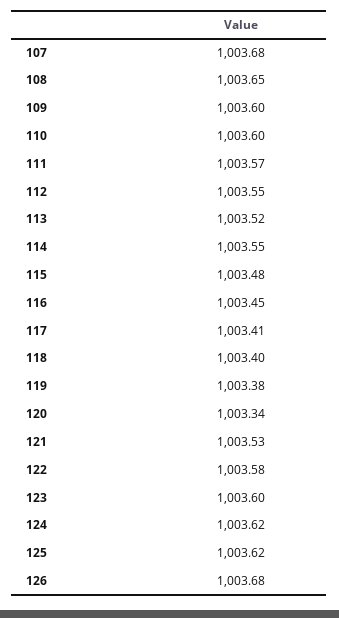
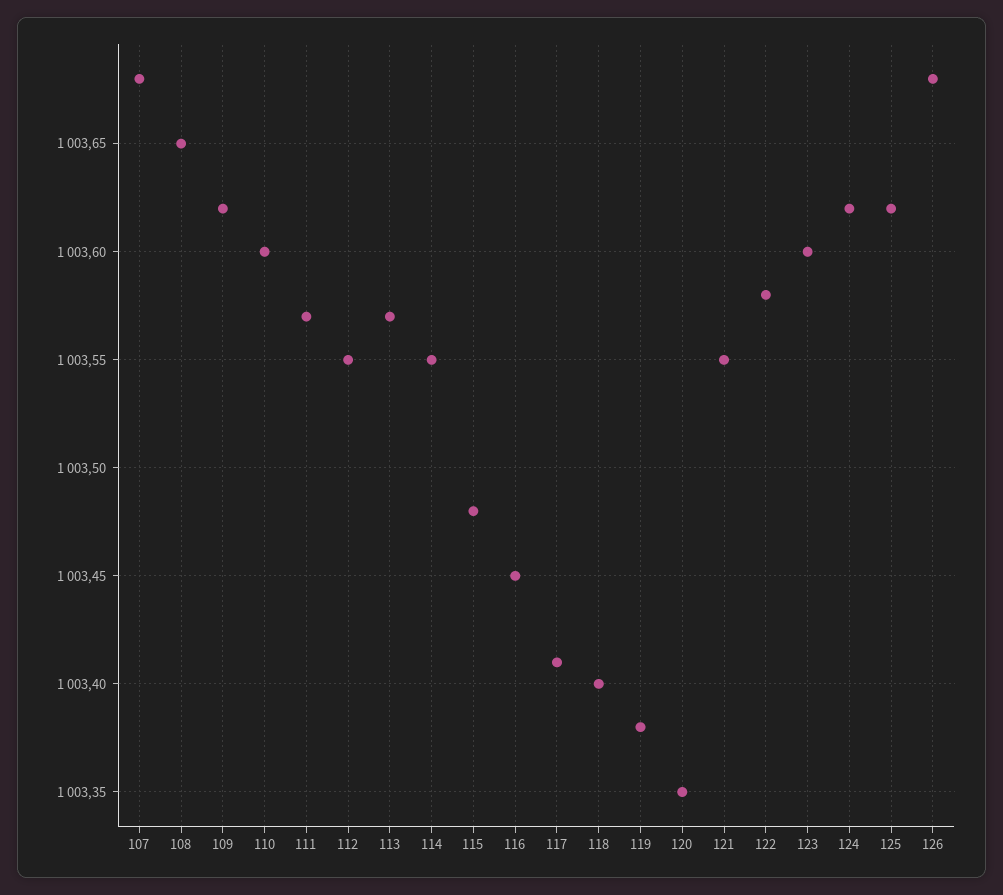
109: 1003.6 -> 1003.62
113: 1003.52 -> 1003.57
120: 1003.34 -> 1003.35
121: 1003.53 -> 1003.55

